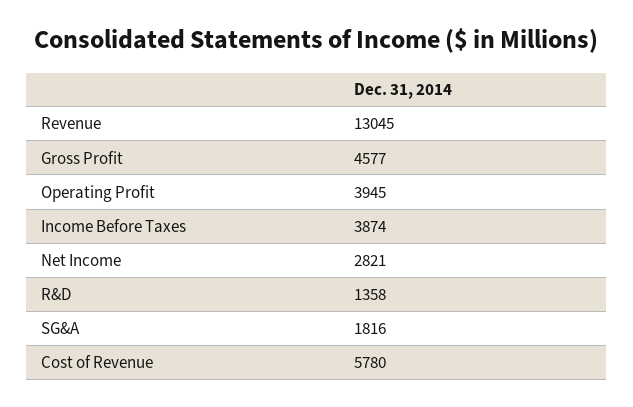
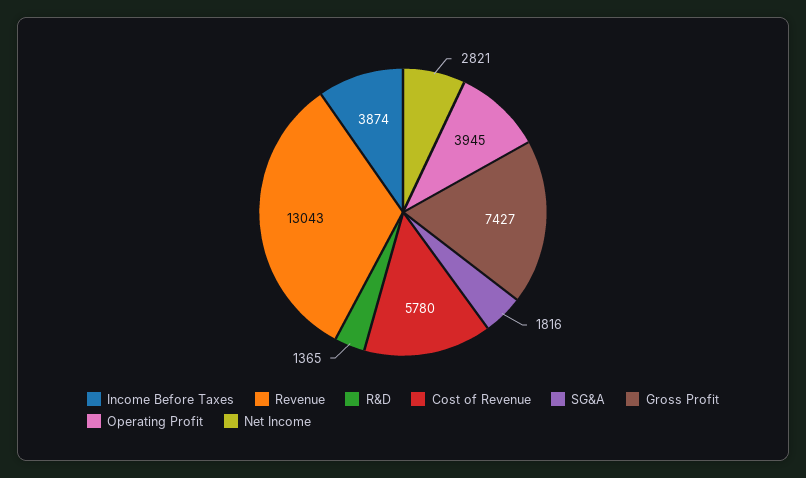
Revenue: 13045 -> 13043
Gross Profit: 4577 -> 7427
R&D: 1358 -> 1365

